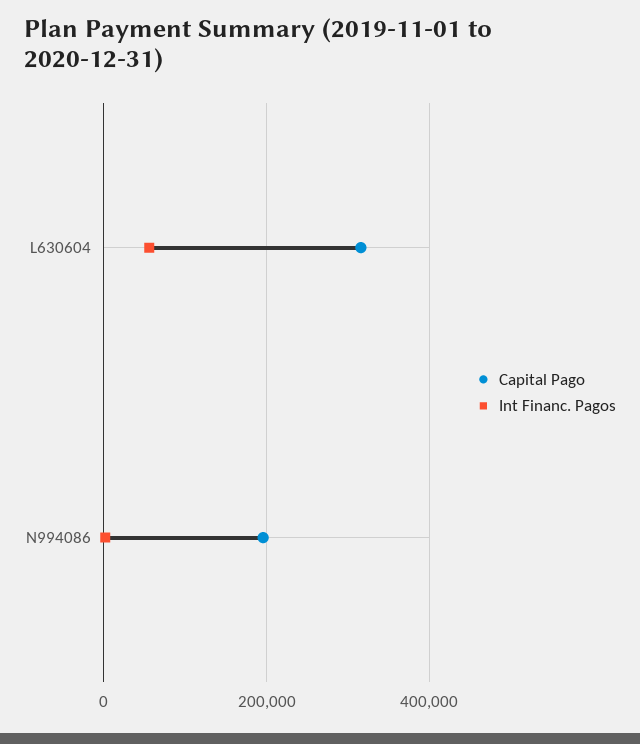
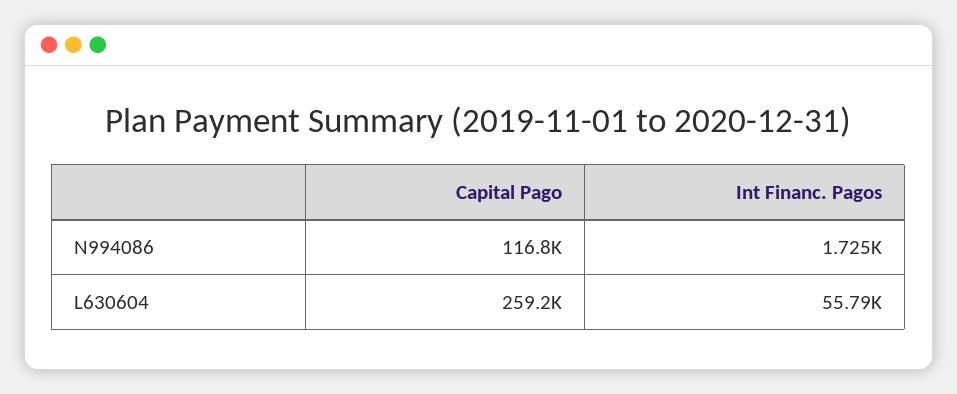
Capital Pago, L630604: 320000 -> 259200
Capital Pago, N994086: 200000 -> 116800

